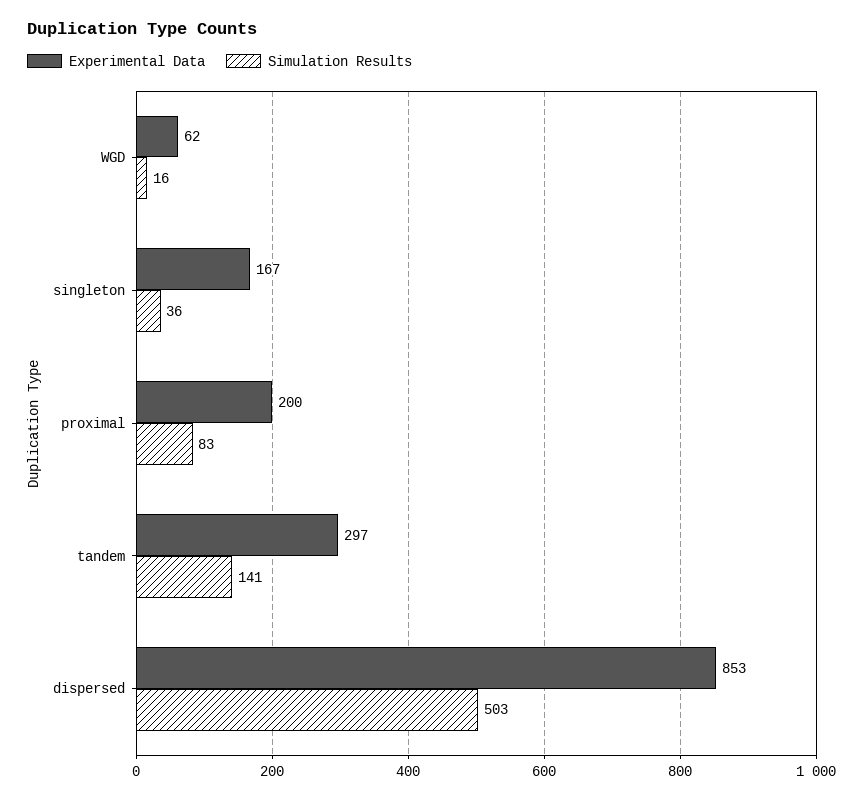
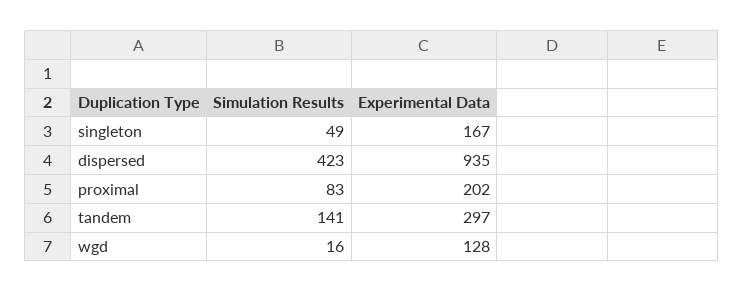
Experimental Data, WGD: 62 -> 128
Simulation Results, singleton: 36 -> 49
Experimental Data, proximal: 200 -> 202
Experimental Data, dispersed: 853 -> 935
Simulation Results, dispersed: 503 -> 423

